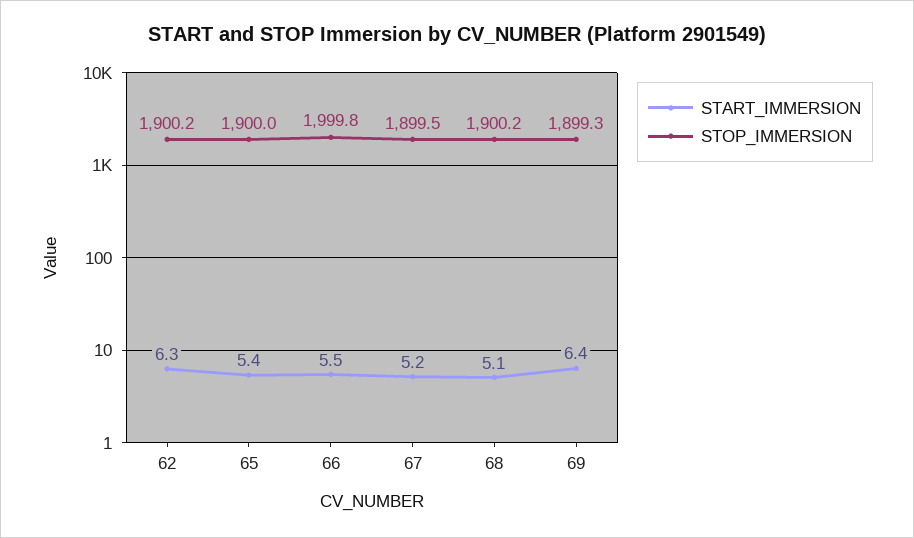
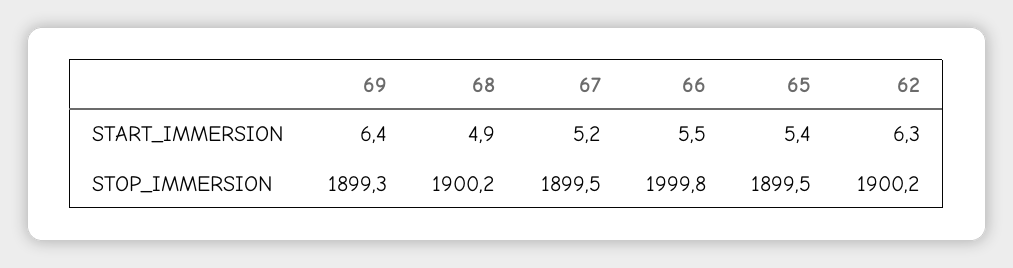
STOP_IMMERSION, 65: 1900 -> 1899.5
START_IMMERSION, 68: 5.1 -> 4.9

